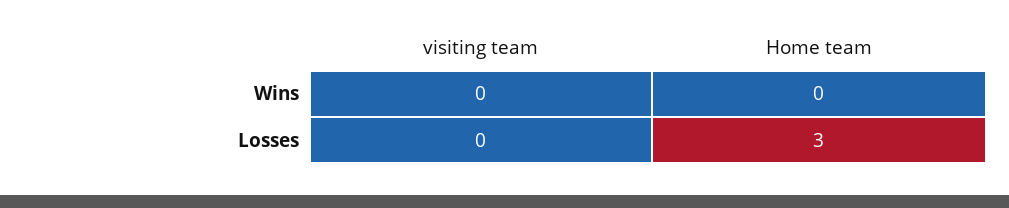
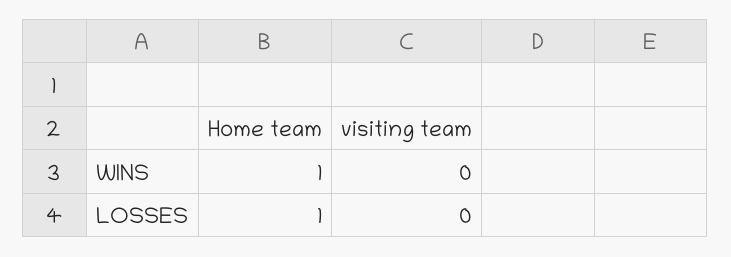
Home team, Wins: 0 -> 1
Home team, Losses: 3 -> 1

